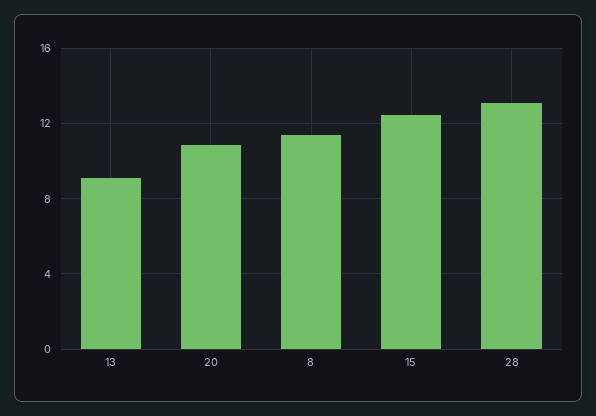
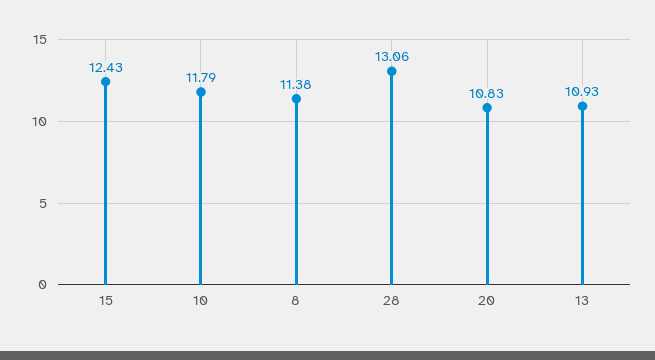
13: 9 -> 10.93
10: none -> 11.79

